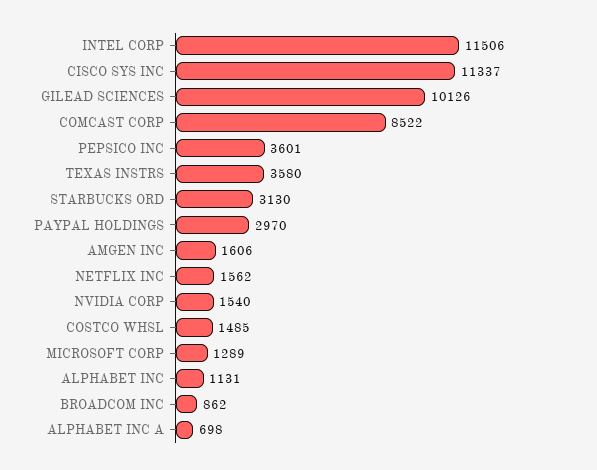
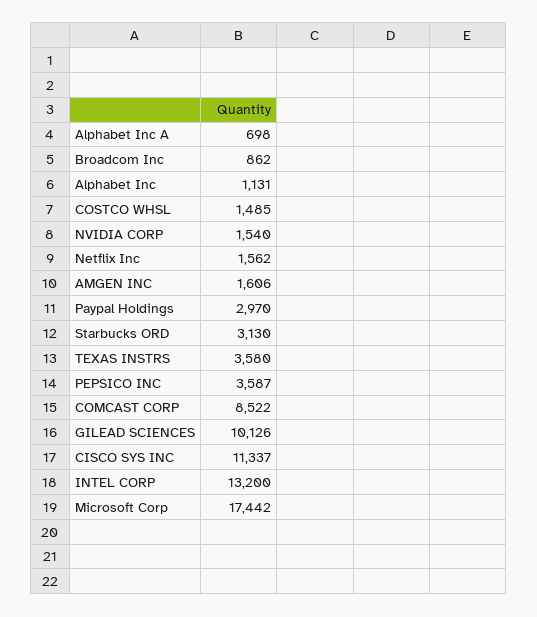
INTEL CORP: 11506 -> 13200
PEPSICO INC: 3601 -> 3587
MICROSOFT CORP: 1289 -> 17442

